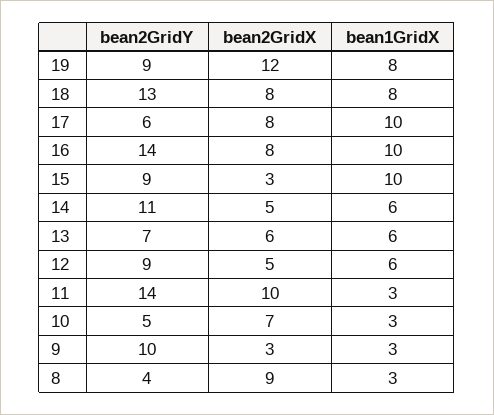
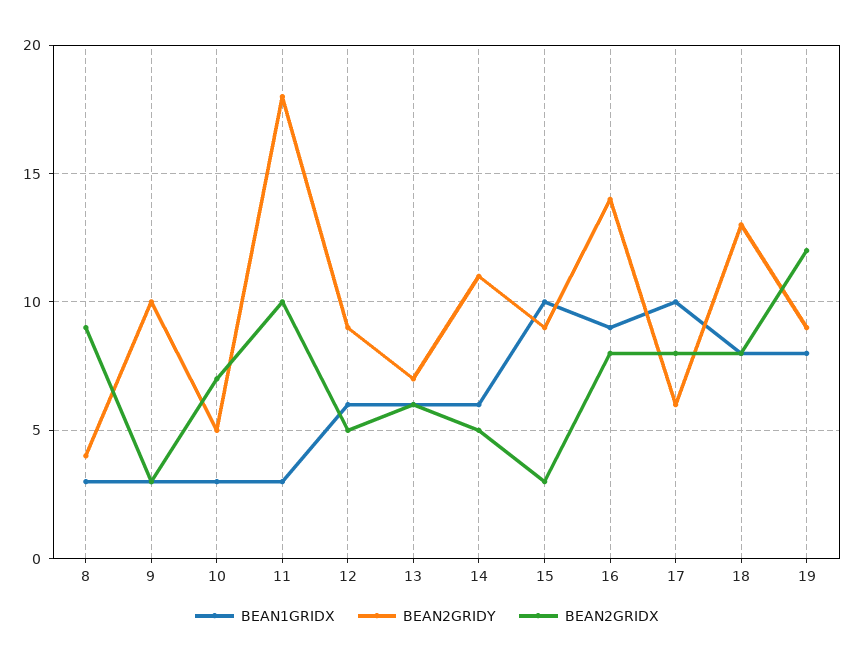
bean1GridX, 16: 10 -> 9
bean2GridY, 11: 14 -> 18

